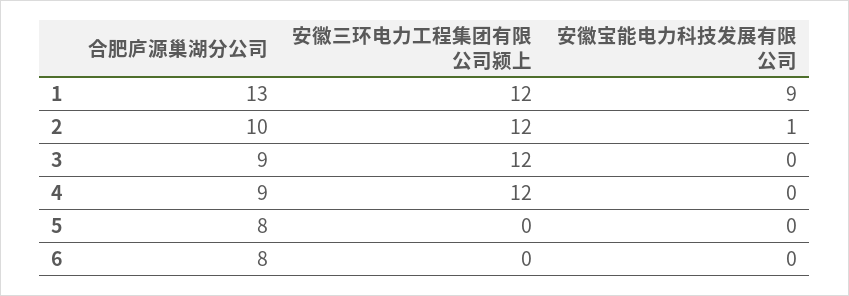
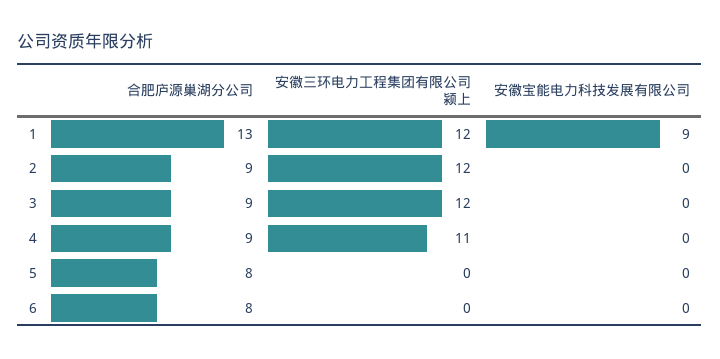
合肥庐源巢湖分公司, 2: 10 -> 9
安徽宝能电力科技发展有限公司, 2: 1 -> 0
安徽三环电力工程集团有限公司颍上, 4: 12 -> 11

